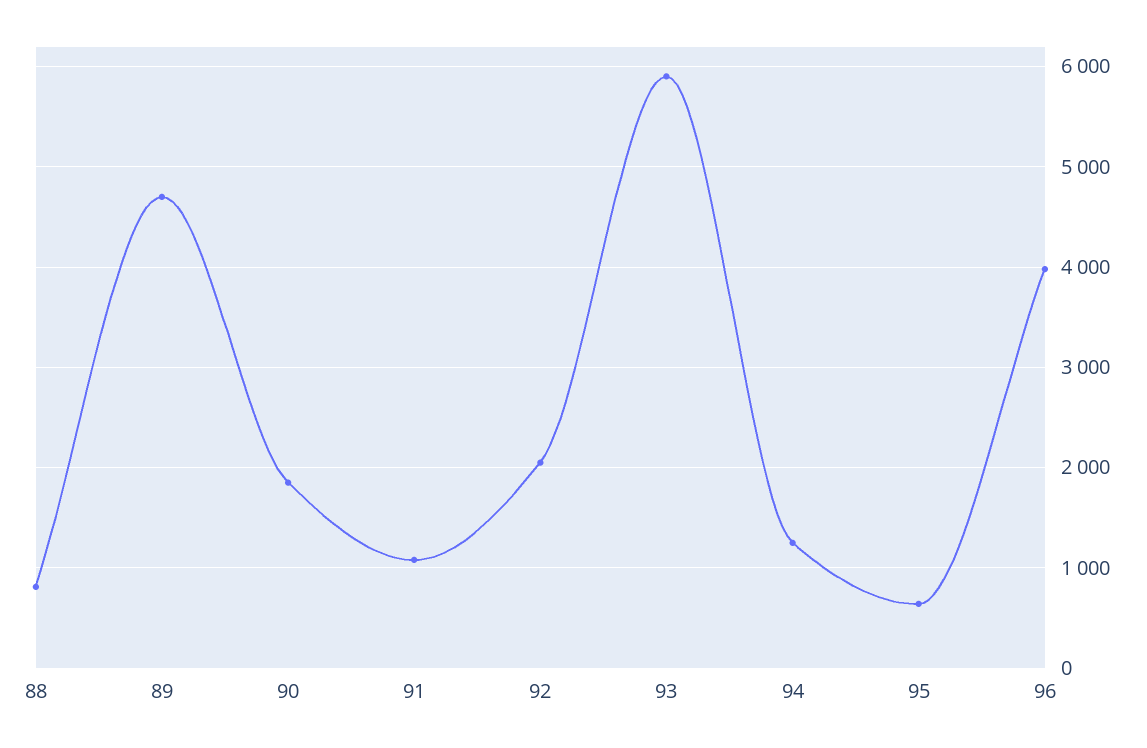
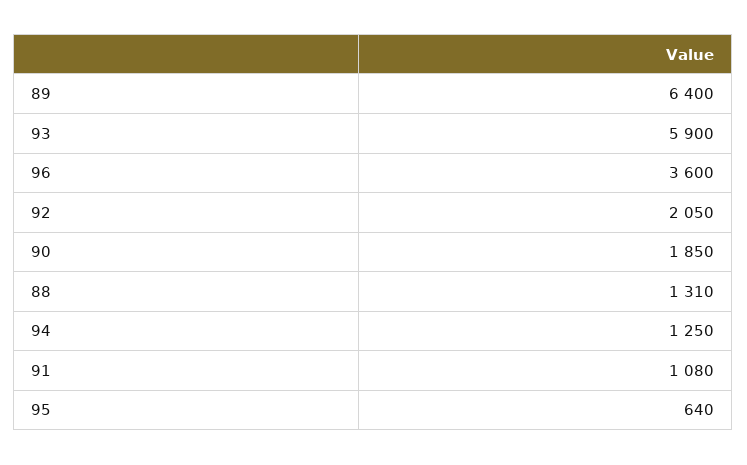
88: 800 -> 1310
89: 4700 -> 6400
96: 4000 -> 3600

